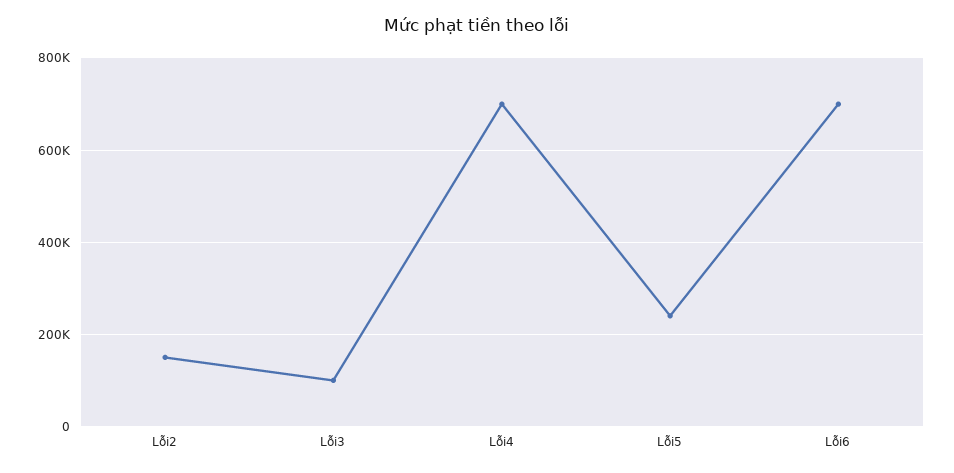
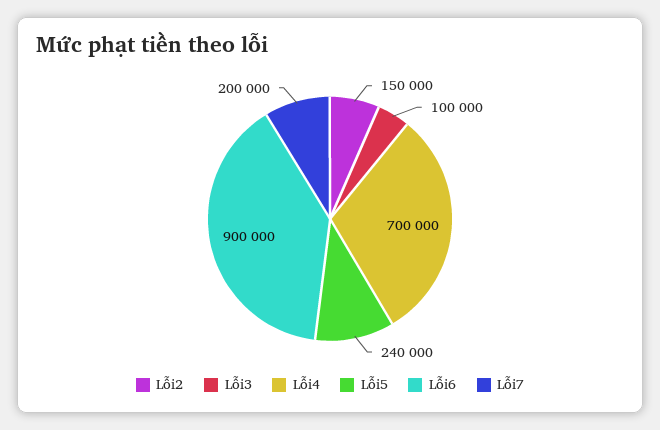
Lỗi6: 700000 -> 900000
Lỗi7: none -> 200000

